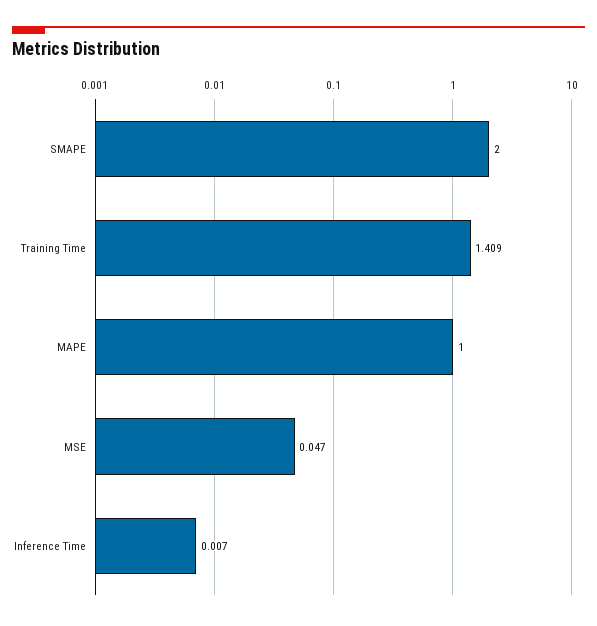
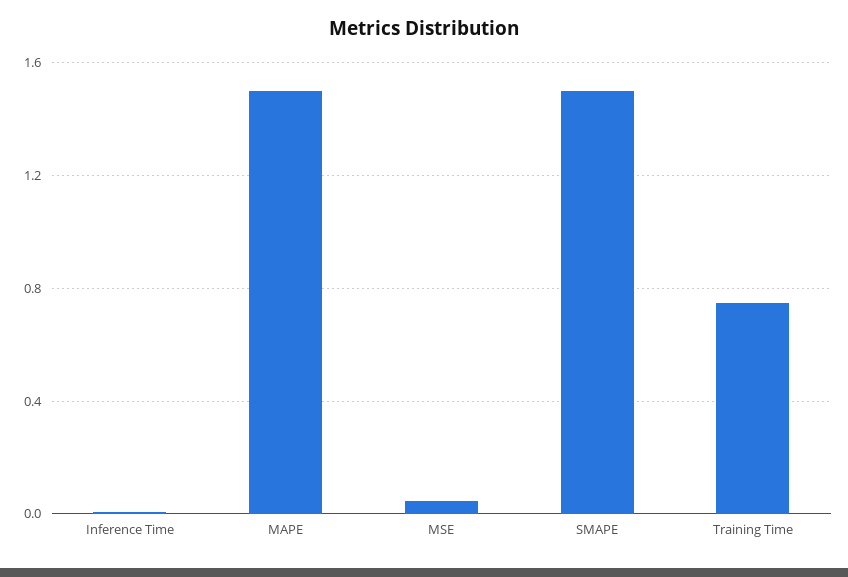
SMAPE: 2 -> 1.5
Training Time: 1.409 -> 0.75
MAPE: 1 -> 1.5

